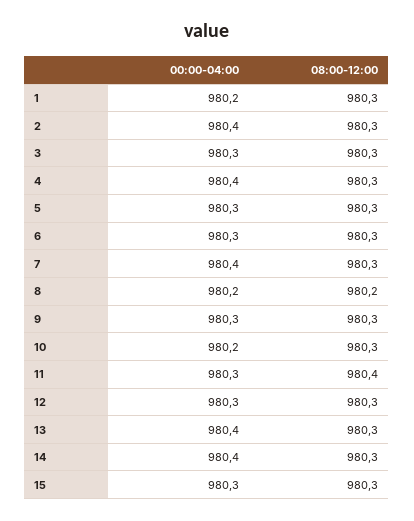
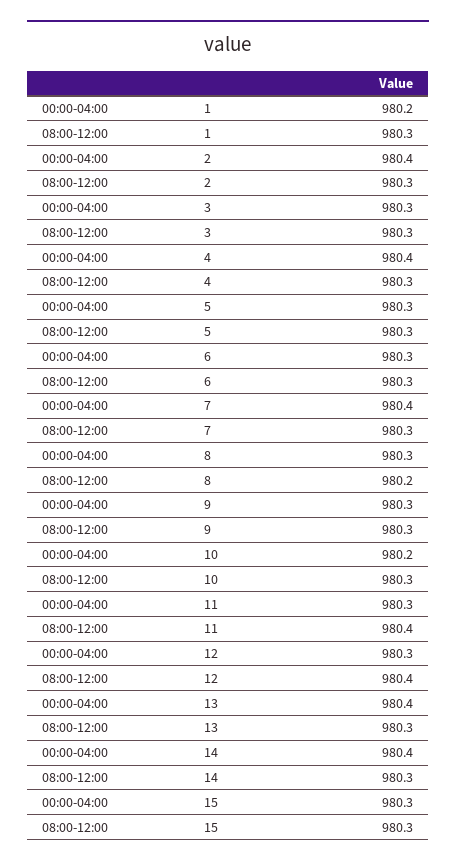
00:00-04:00, 8: 980.2 -> 980.3
08:00-12:00, 12: 980.3 -> 980.4

